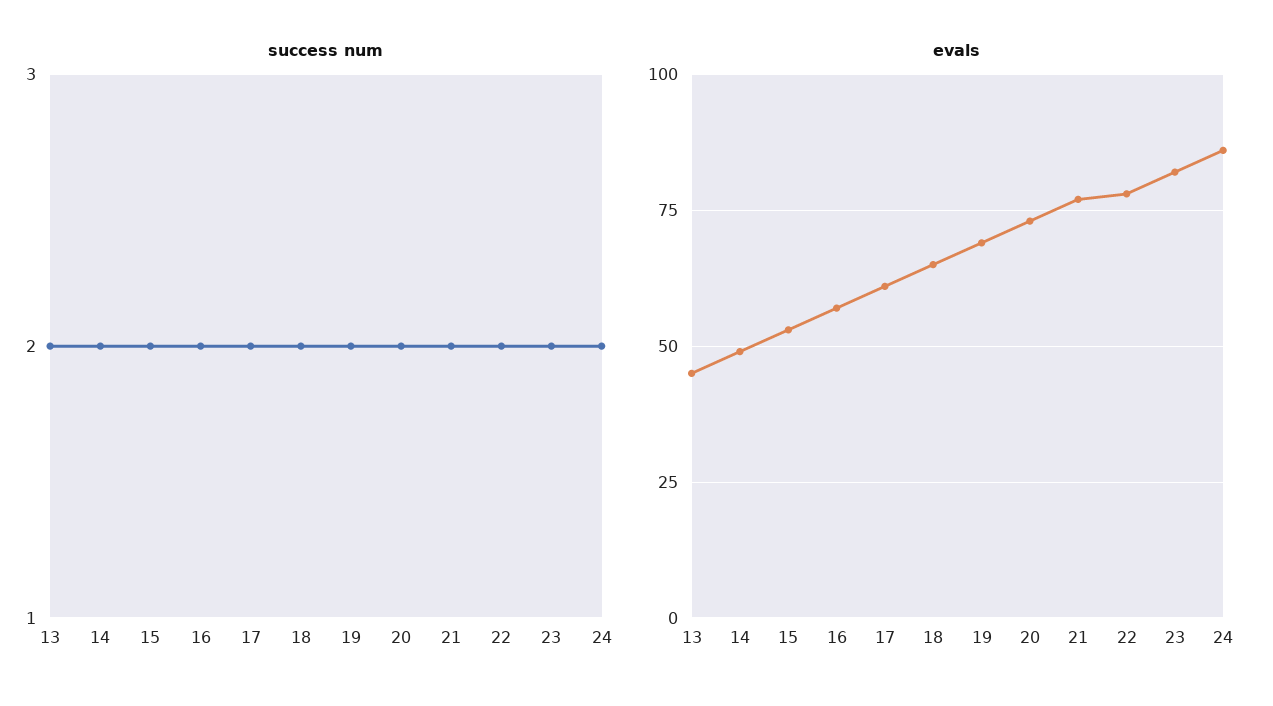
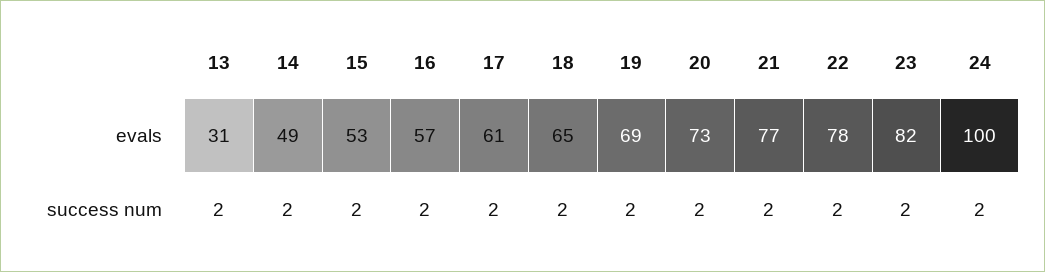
evals, 13: 45 -> 31
evals, 24: 85 -> 100

